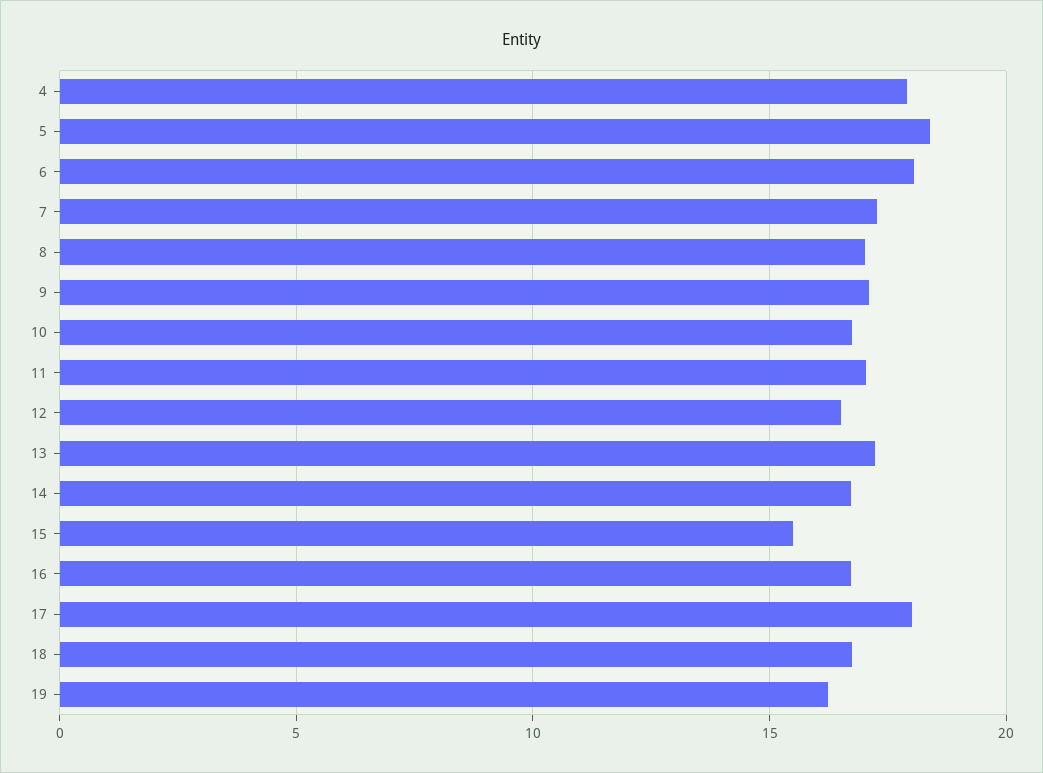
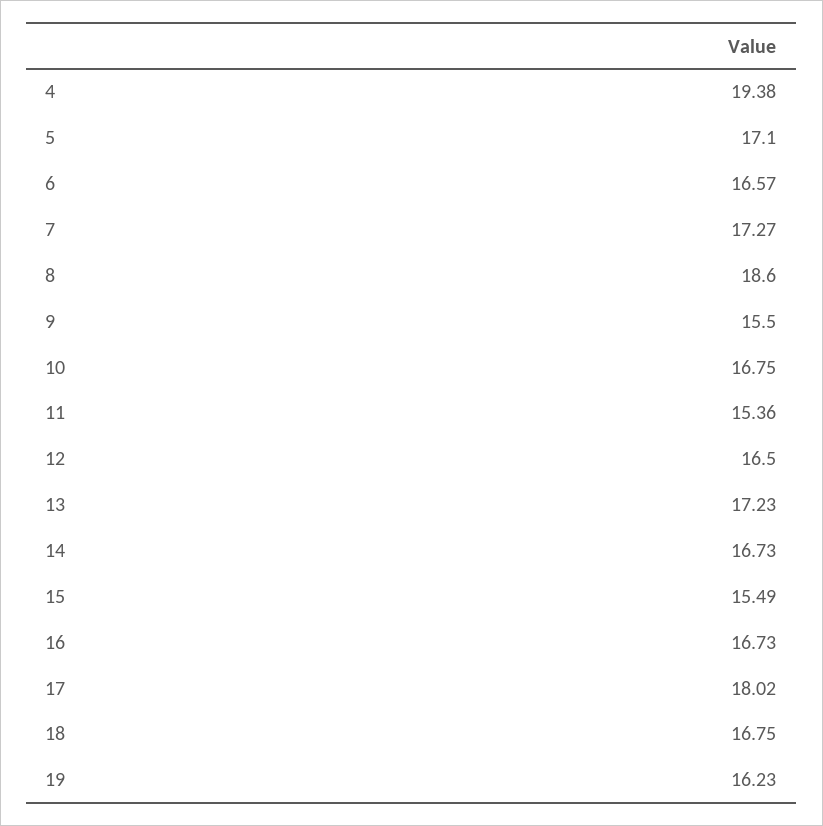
4: 18 -> 19.38
5: 18.5 -> 17.1
6: 18 -> 16.57
8: 17 -> 18.6
9: 17 -> 15.5
11: 17 -> 15.36

